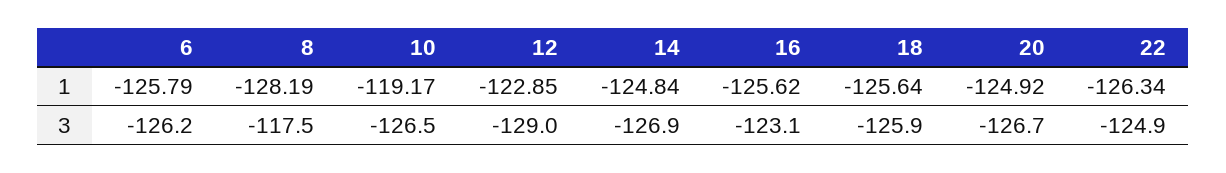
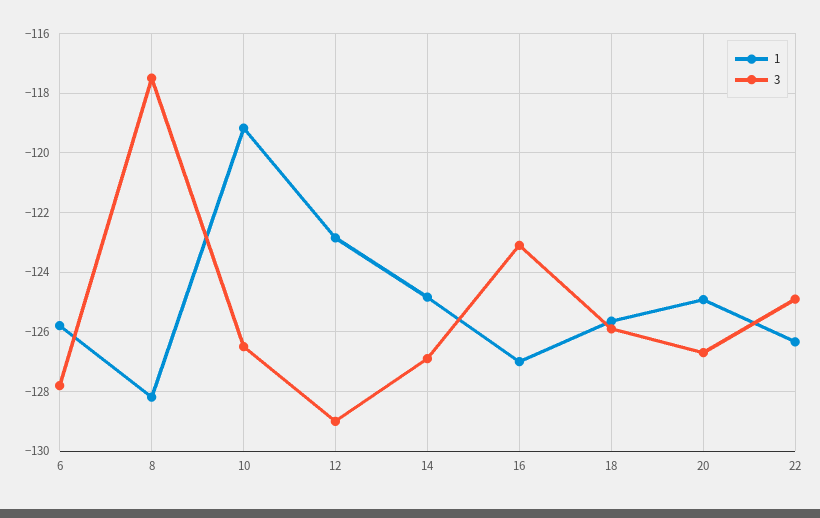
1, 16: -125.62 -> -127
3, 6: -126.2 -> -127.75

